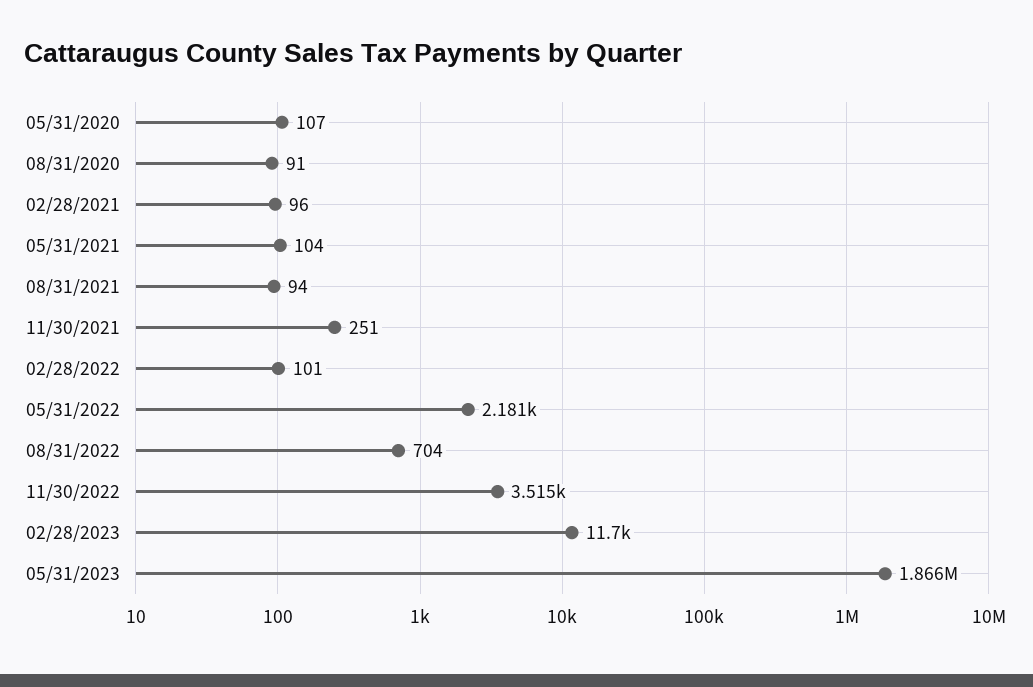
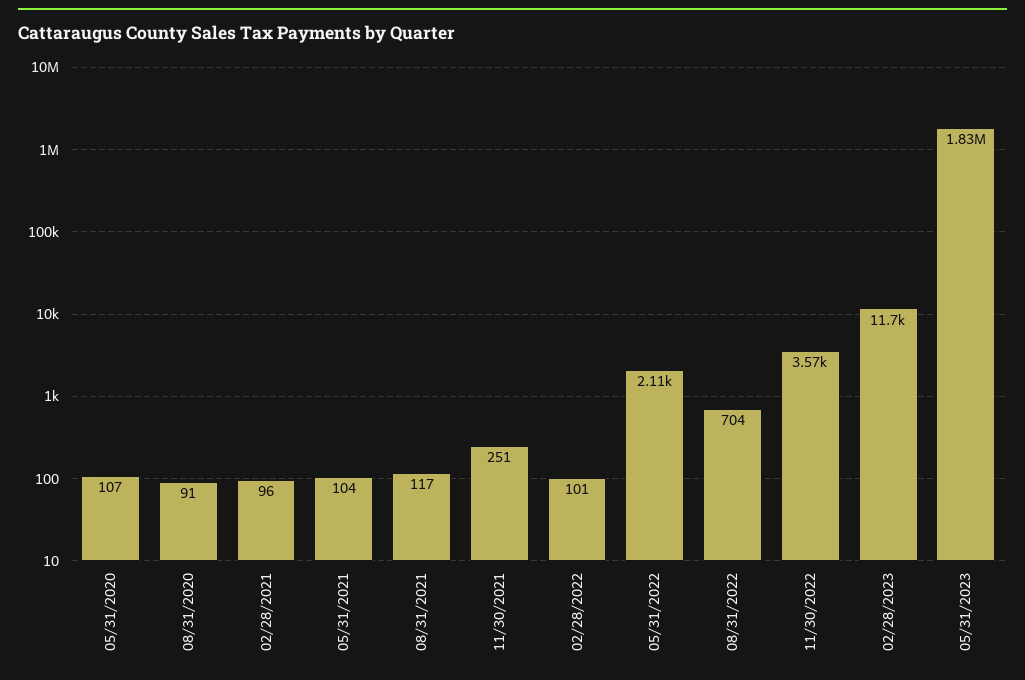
08/31/2021: 94 -> 117
05/31/2022: 2181 -> 2110
11/30/2022: 3515 -> 3570
05/31/2023: 1866000 -> 1830000

